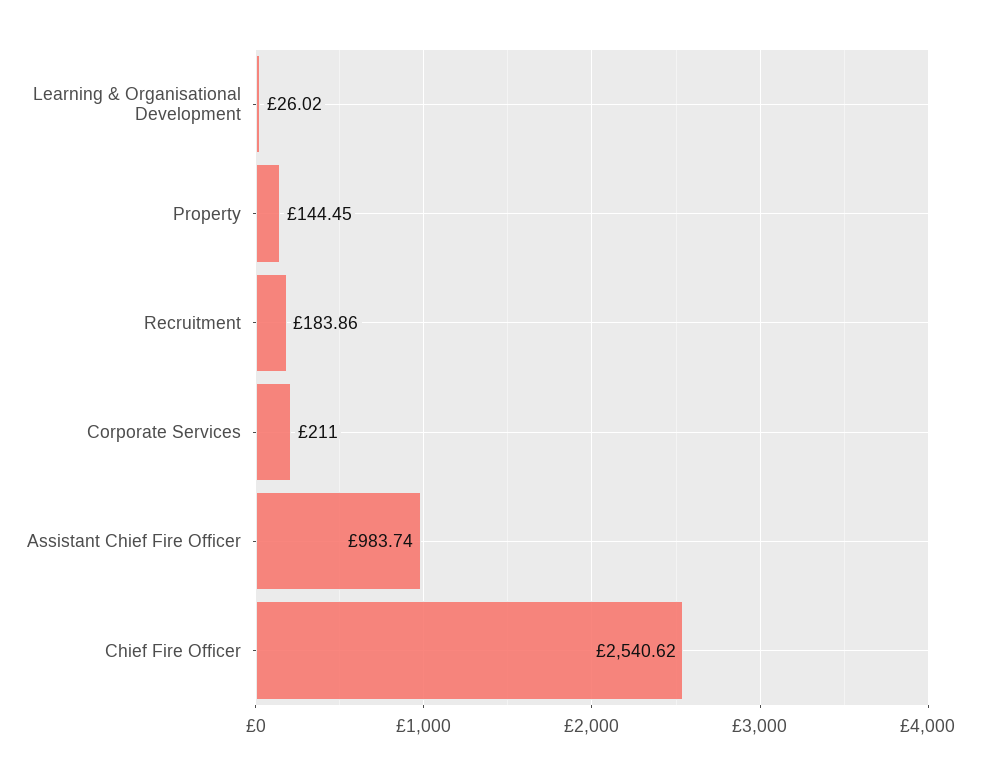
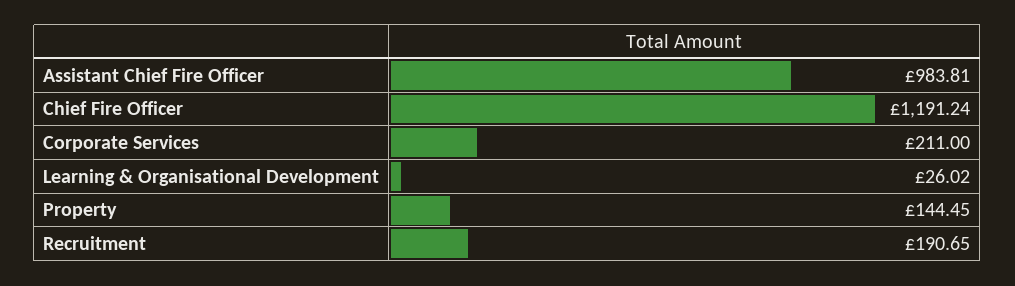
Recruitment: 183.86 -> 190.65
Assistant Chief Fire Officer: 983.74 -> 983.81
Chief Fire Officer: 2540.62 -> 1191.24

